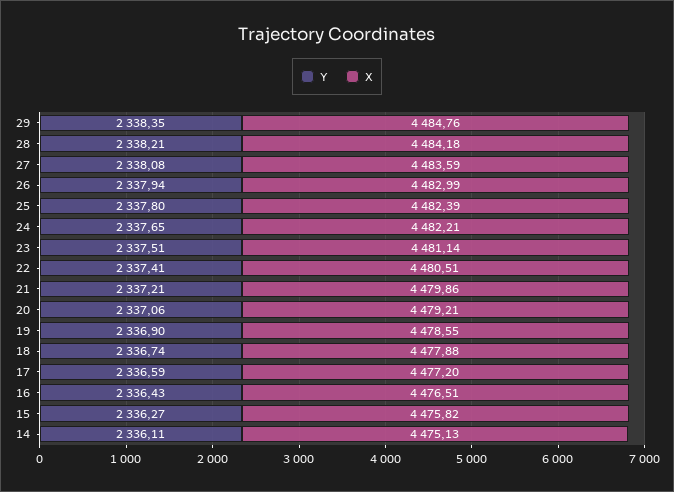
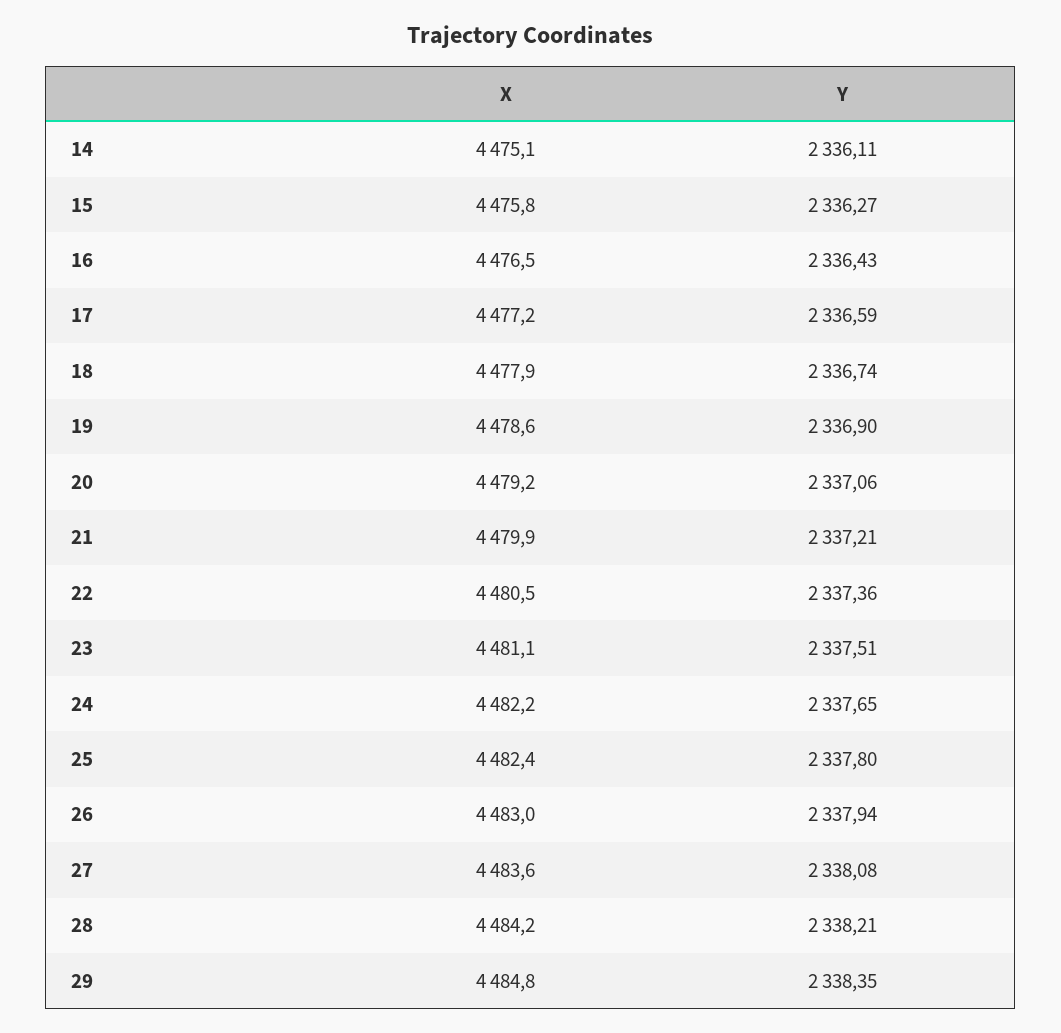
Y, 22: 2337.41 -> 2337.36

